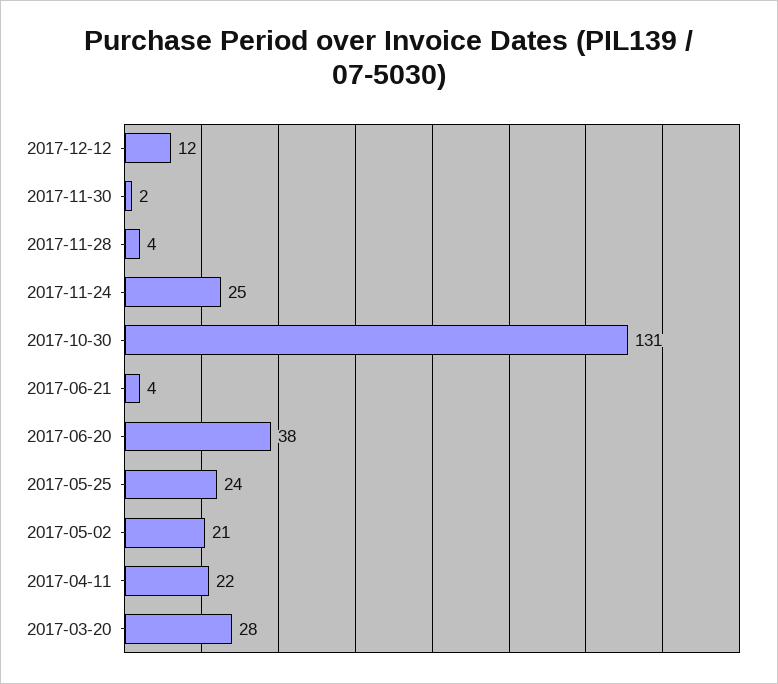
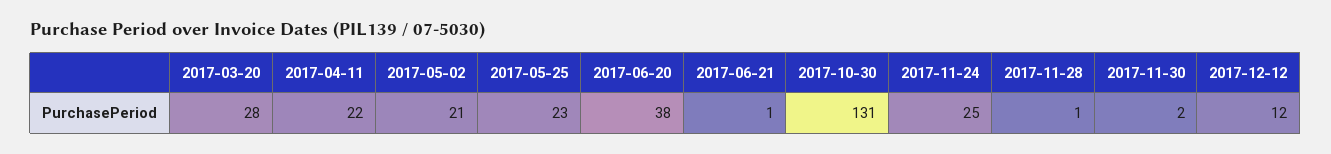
2017-11-28: 4 -> 1
2017-06-21: 4 -> 1
2017-05-25: 24 -> 23

